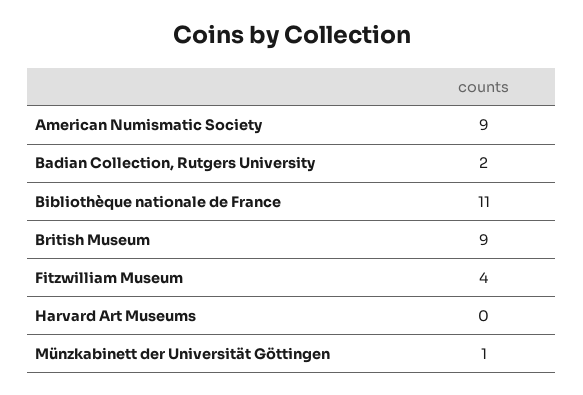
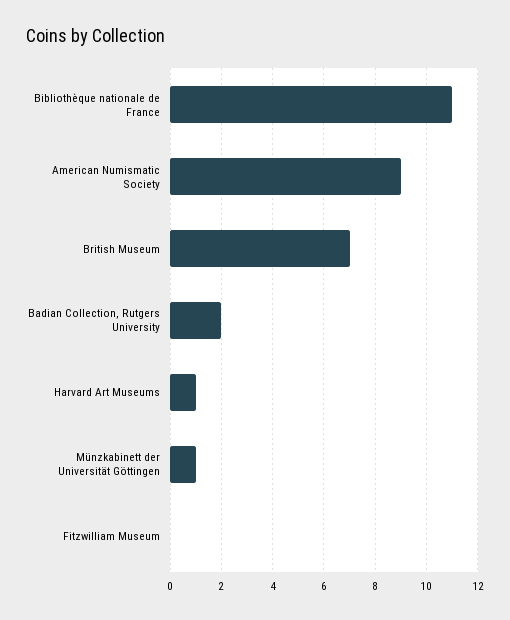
British Museum: 9 -> 7
Fitzwilliam Museum: 4 -> 0
Harvard Art Museums: 0 -> 1

